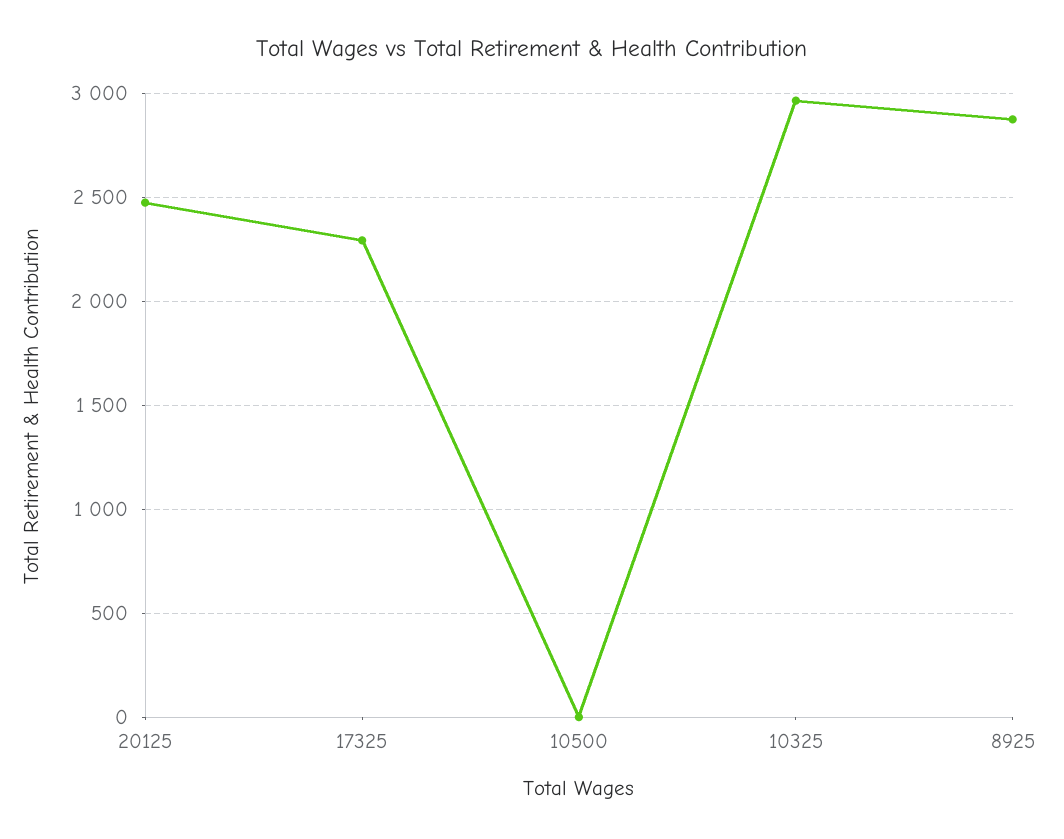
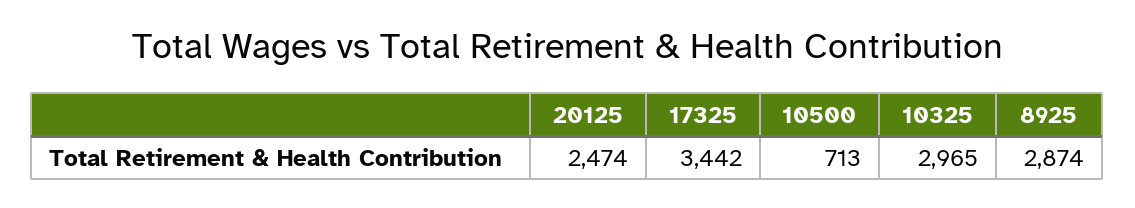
17325: 2300 -> 3442
10500: 0 -> 713

